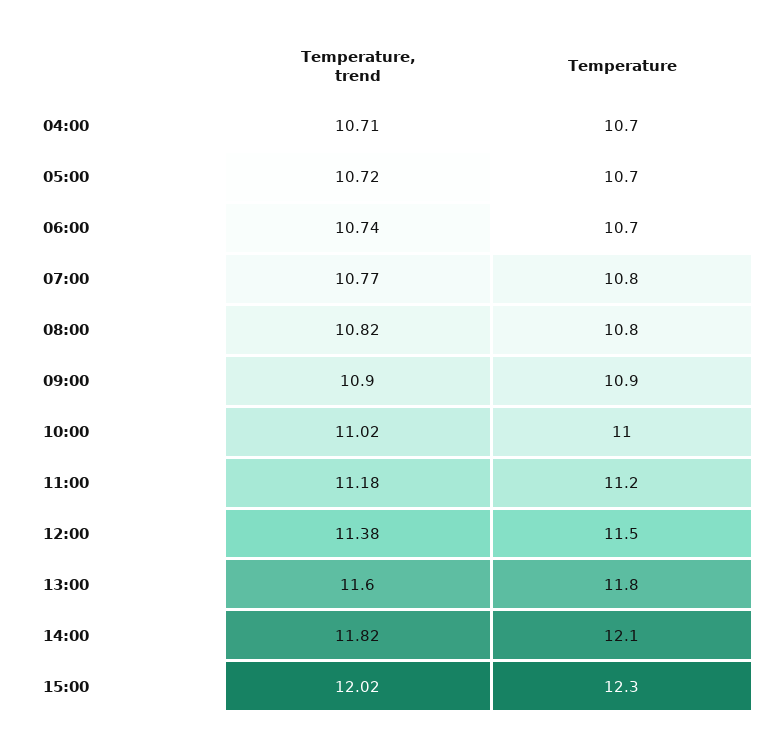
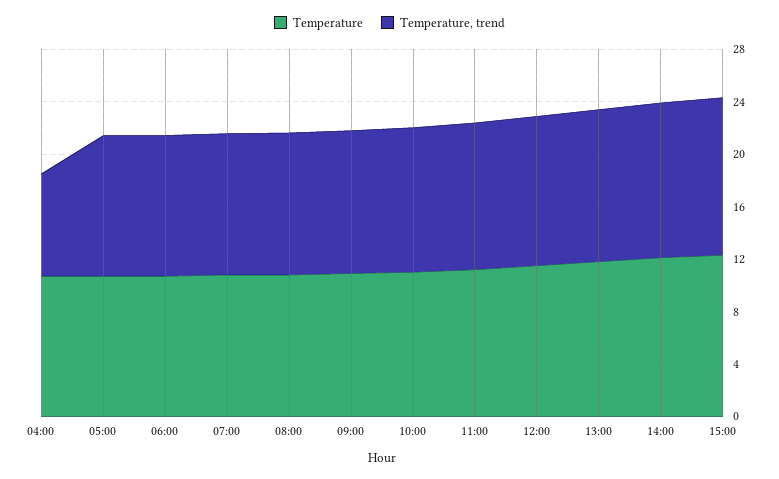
Temperature, trend, 04:00: 10.71 -> 8

